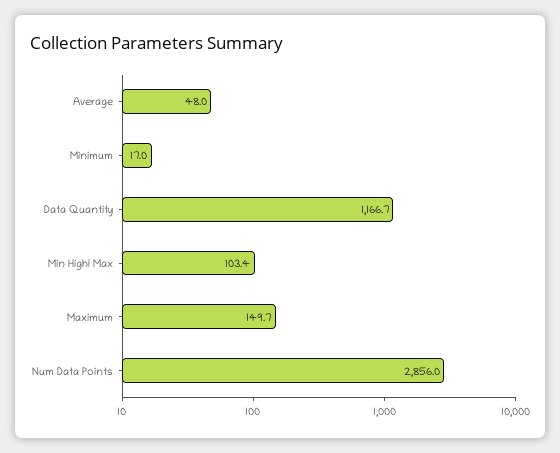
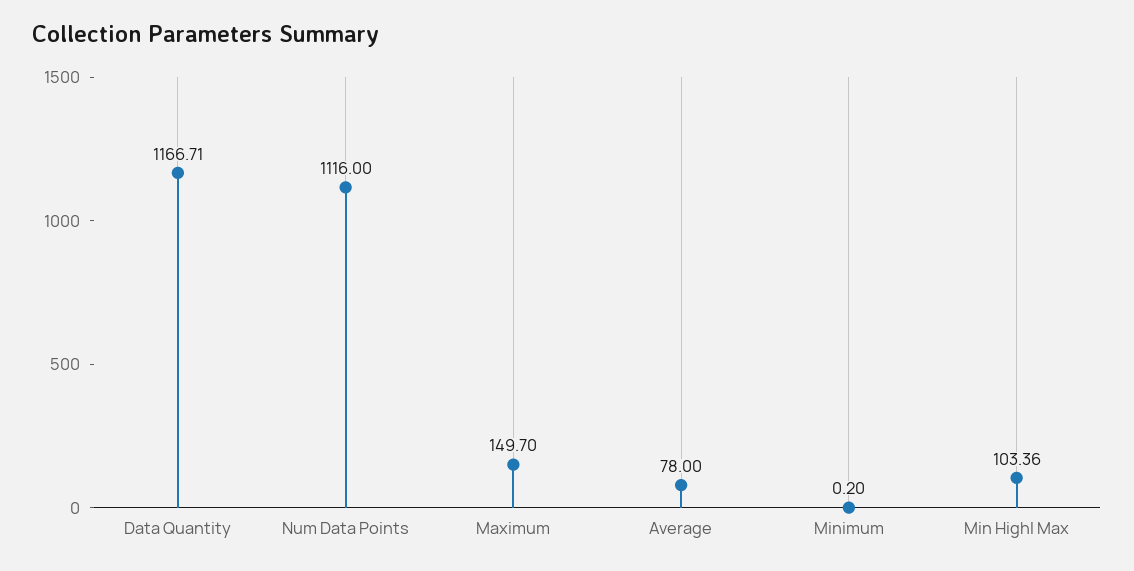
Average: 48 -> 78
Minimum: 17 -> 0.2
Num Data Points: 2856 -> 1116

